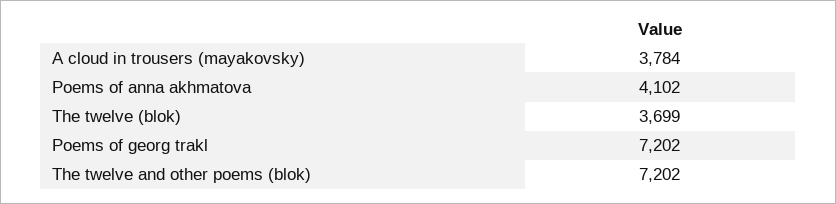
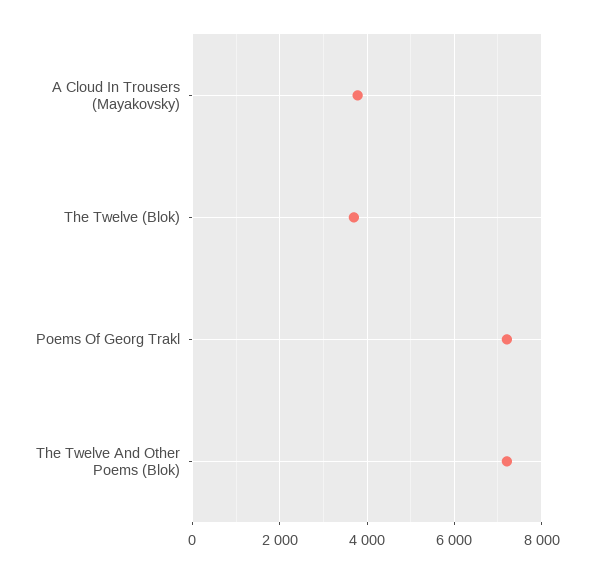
Poems of anna akhmatova: 4102 -> none

